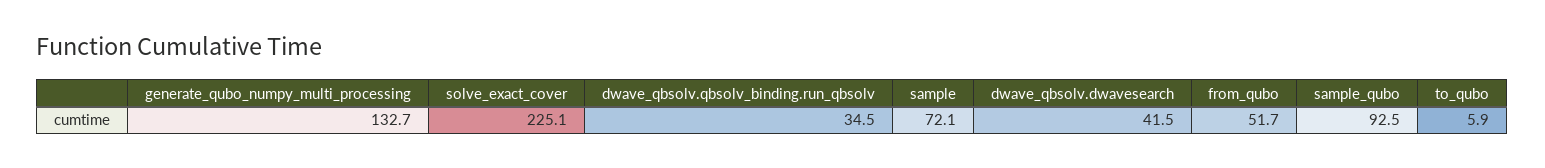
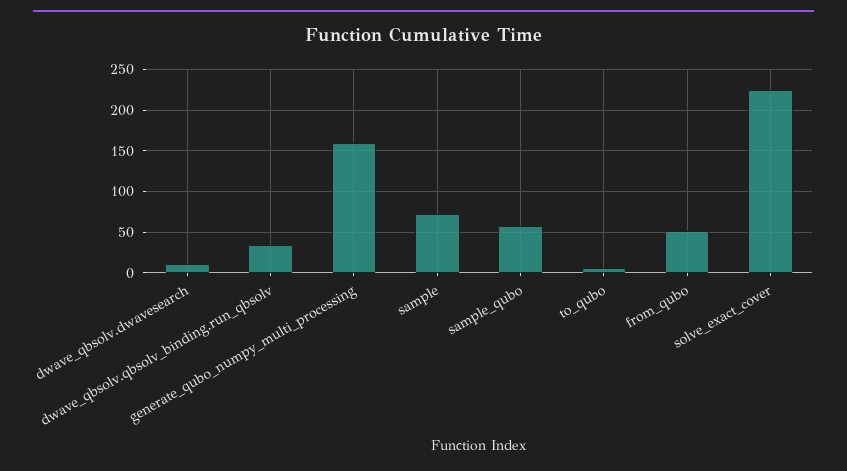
generate_qubo_numpy_multi_processing: 132.7 -> 160
dwave_qbsolv.dwavesearch: 41.5 -> 10
sample_qubo: 92.5 -> 60

